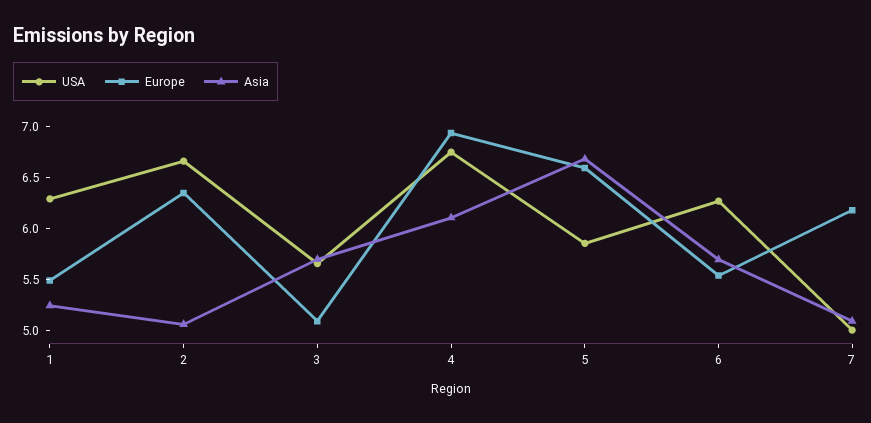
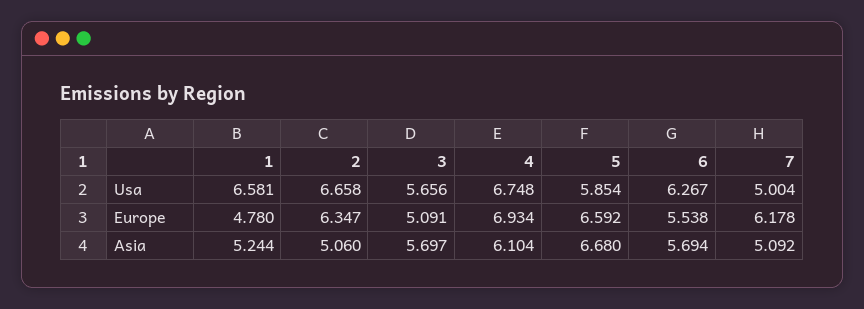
USA, 1: 6.3 -> 6.581
Europe, 1: 5.5 -> 4.78

